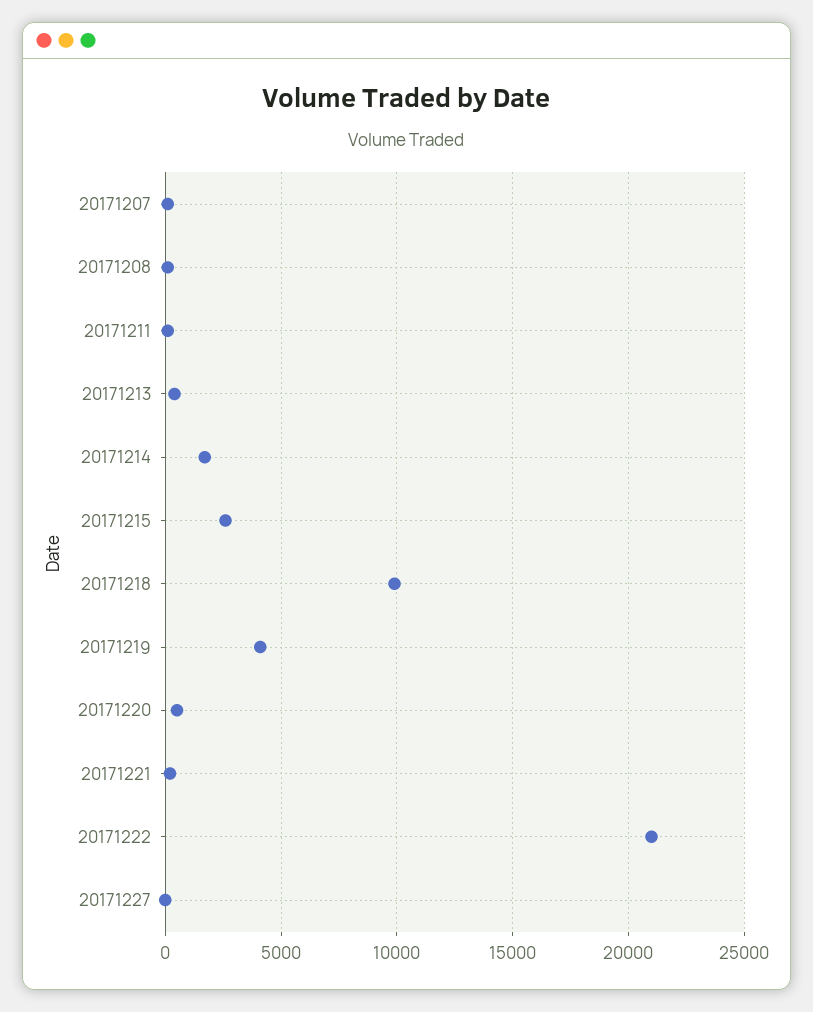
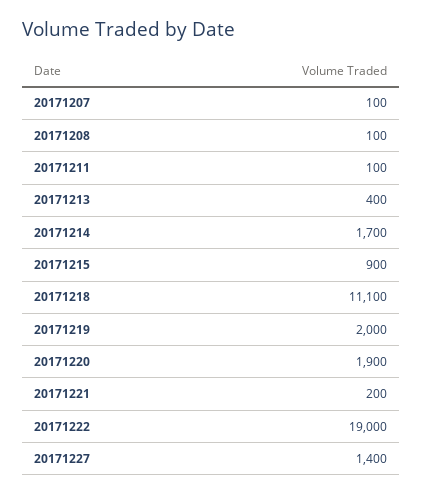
20171215: 2500 -> 900
20171218: 10000 -> 11100
20171219: 4000 -> 2000
20171220: 500 -> 1900
20171222: 21000 -> 19000
20171227: 0 -> 1400

